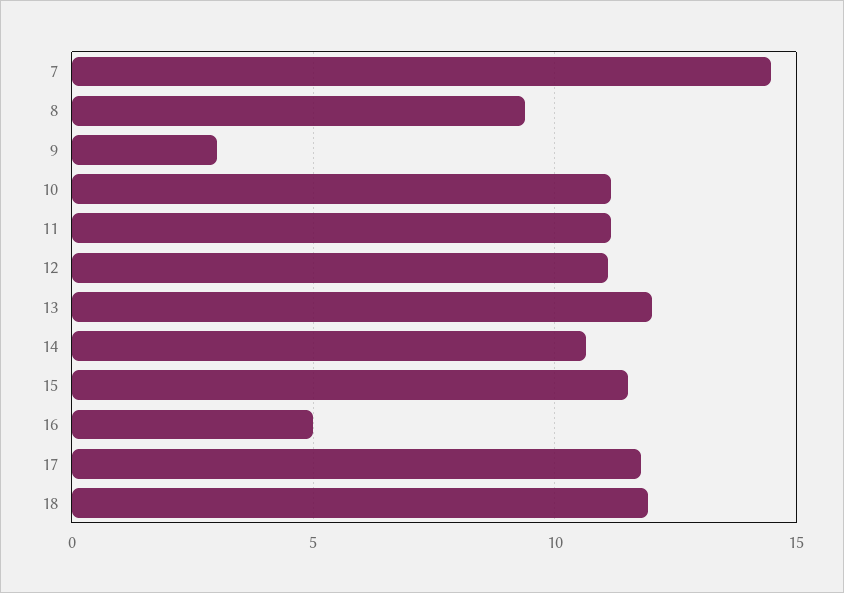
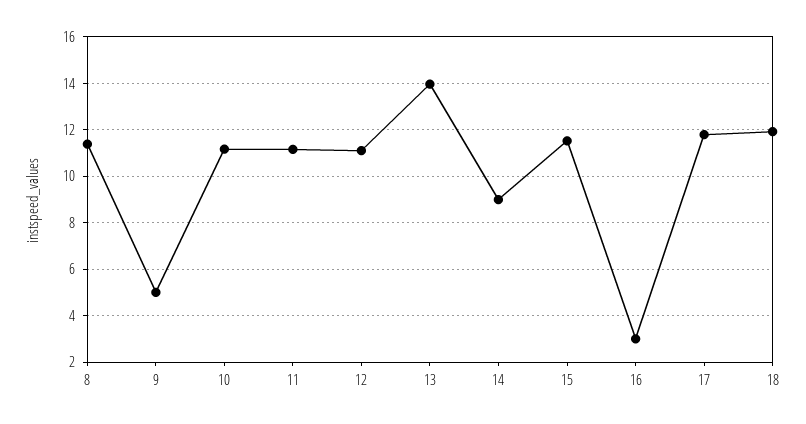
7: 14.5 -> none
8: 9.5 -> 11.5
9: 3 -> 5
13: 12 -> 14
14: 10.5 -> 9
16: 5 -> 3

